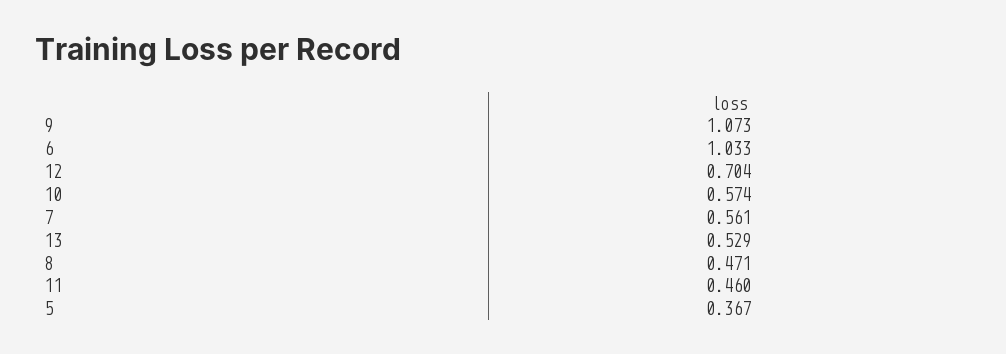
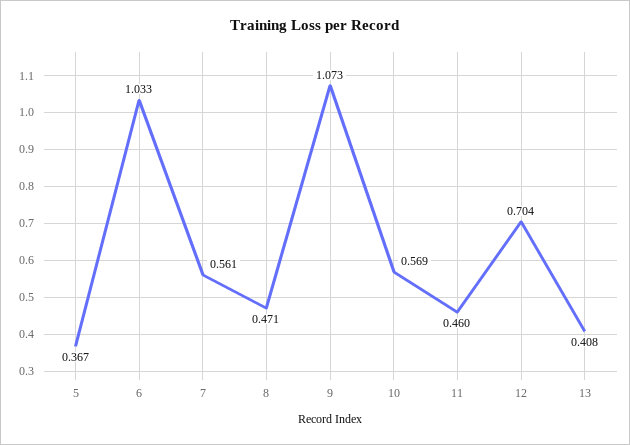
10: 0.574 -> 0.569
13: 0.529 -> 0.408

